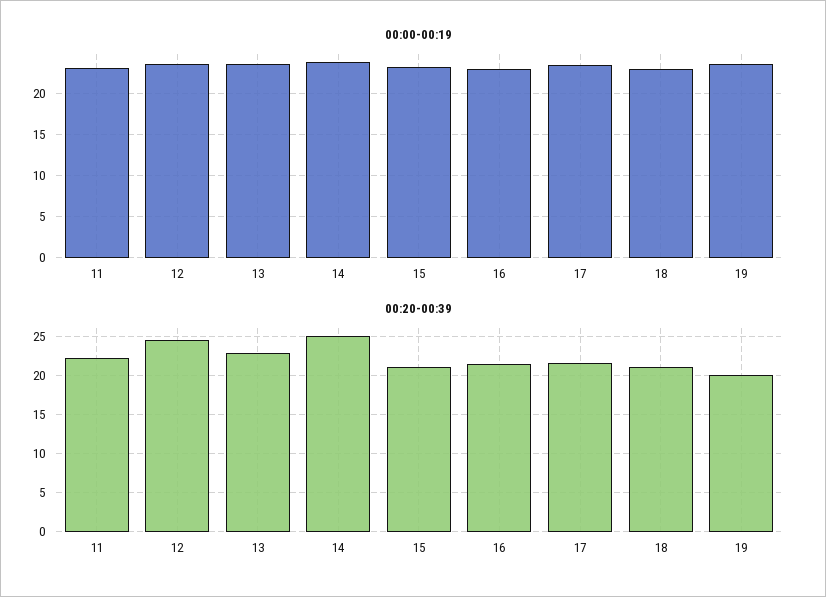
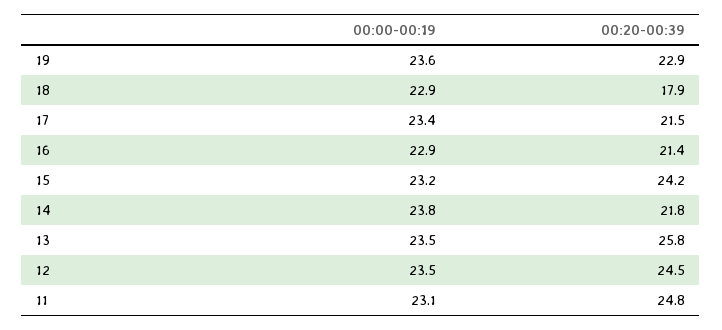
00:20-00:39, 11: 22 -> 24.8
00:20-00:39, 13: 23 -> 25.8
00:20-00:39, 14: 25 -> 21.8
00:20-00:39, 15: 21 -> 24.2
00:20-00:39, 18: 21 -> 17.9
00:20-00:39, 19: 20 -> 22.9

